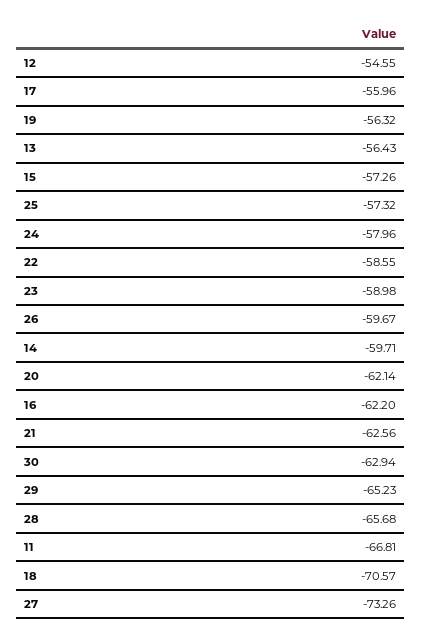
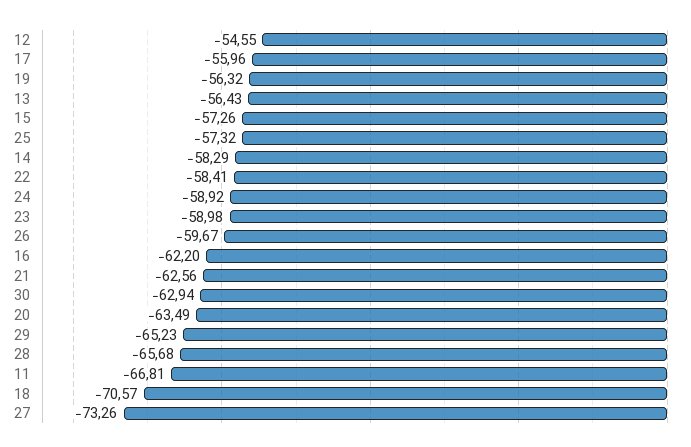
24: -57.96 -> -58.92
22: -58.55 -> -58.41
14: -59.71 -> -58.29
20: -62.14 -> -63.49

